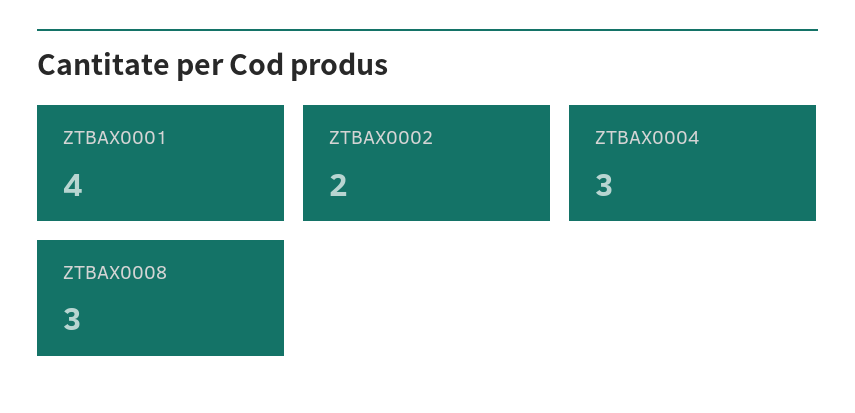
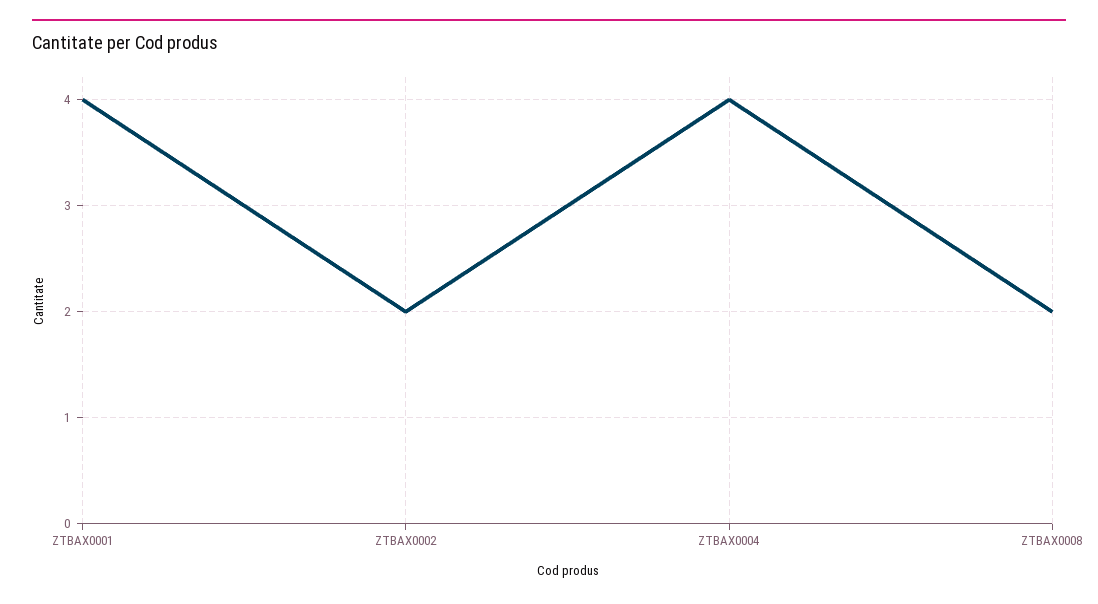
ZTBAX0004: 3 -> 4
ZTBAX0008: 3 -> 2

